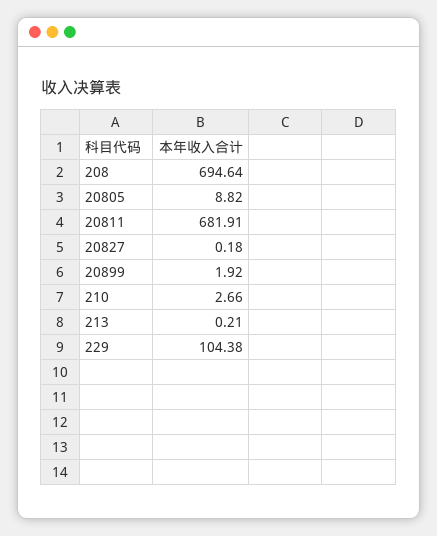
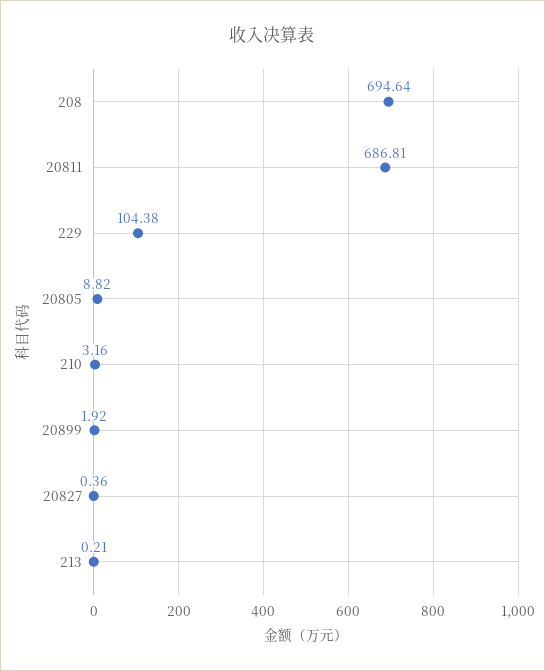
20811: 681.91 -> 686.81
20827: 0.18 -> 0.36
210: 2.66 -> 3.16

